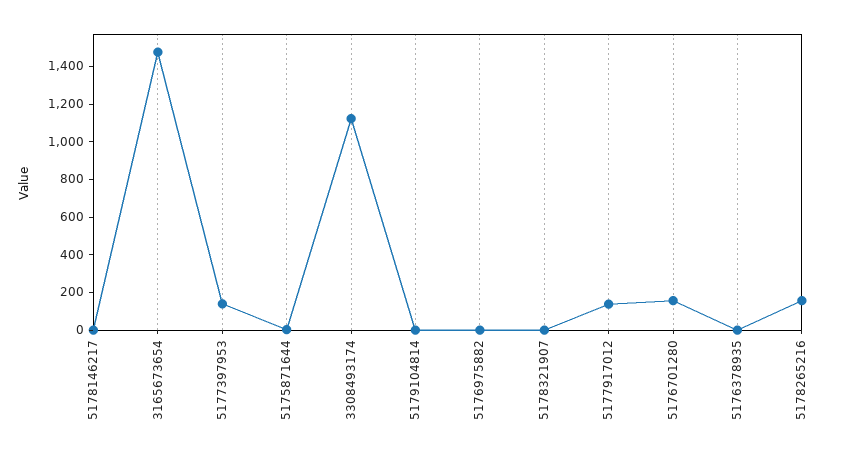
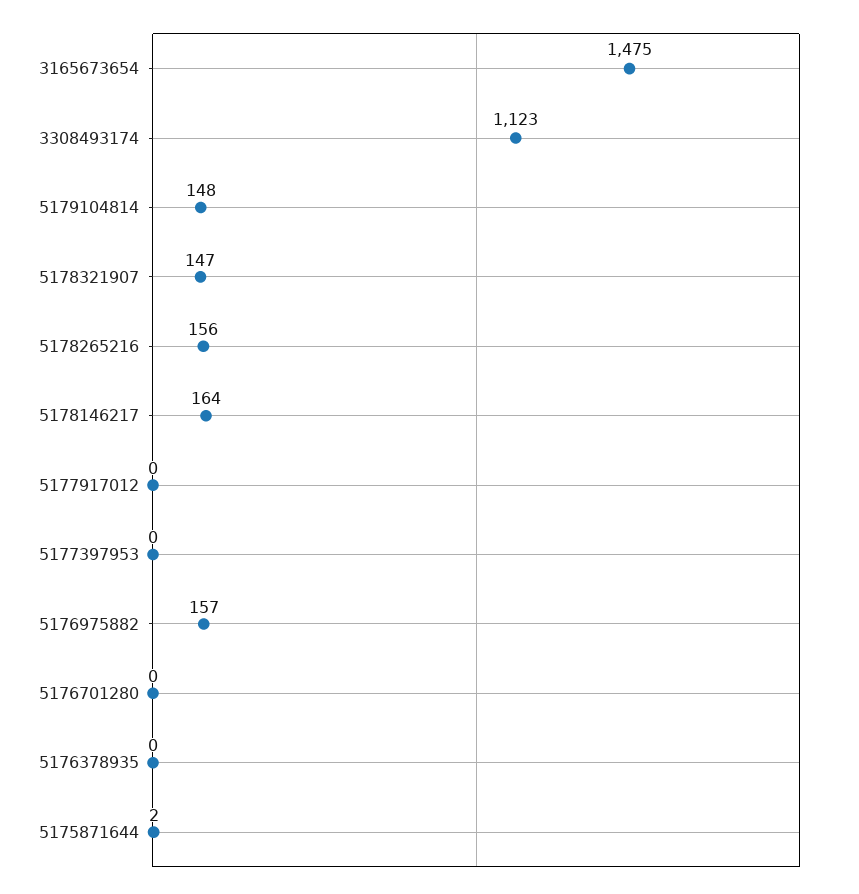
5178146217: 0 -> 164
5177397953: 150 -> 0
5179104814: 0 -> 148
5176975882: 0 -> 157
5178321907: 0 -> 147
5177917012: 150 -> 0
5176701280: 150 -> 0

